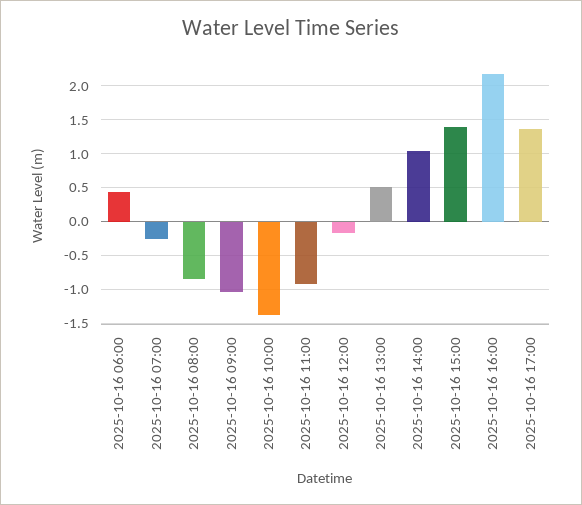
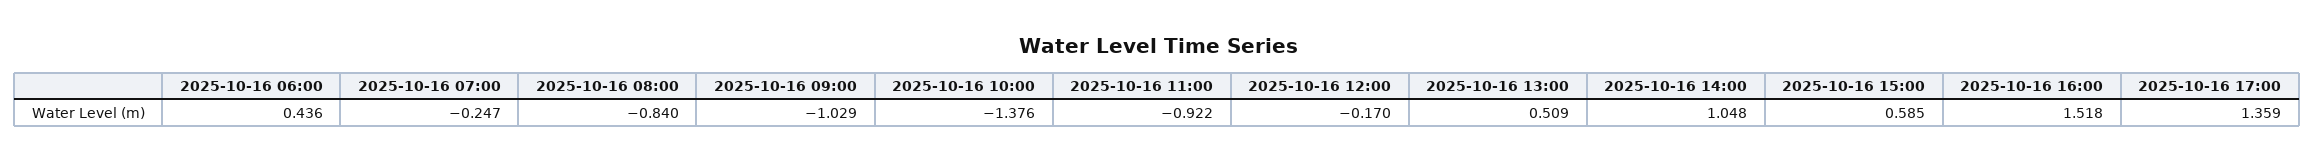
2025-10-16 15:00: 1.4 -> 0.585
2025-10-16 16:00: 2.2 -> 1.518

